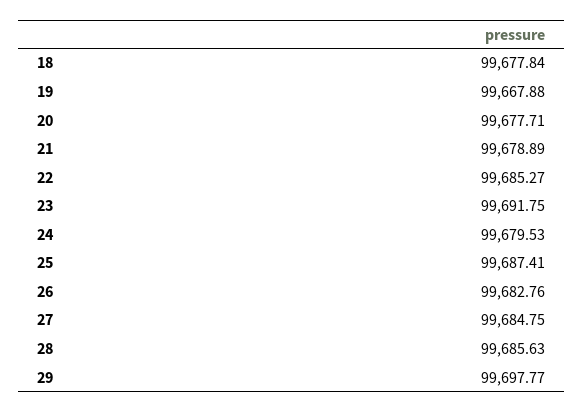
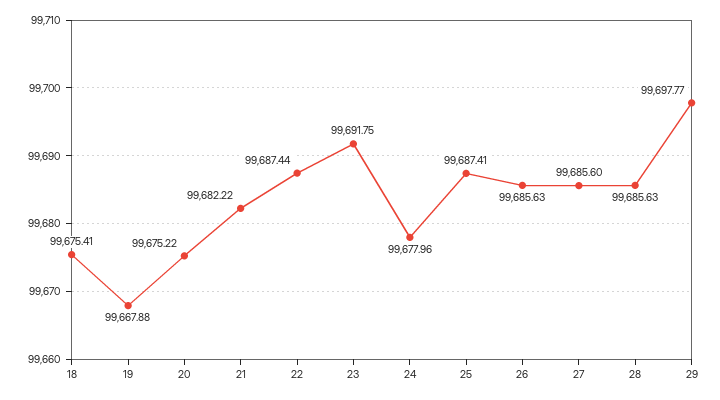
18: 99677.84 -> 99675.41
20: 99677.71 -> 99675.22
21: 99678.89 -> 99682.22
22: 99685.27 -> 99687.44
24: 99679.53 -> 99677.96
26: 99682.76 -> 99685.63
27: 99684.75 -> 99685.6

